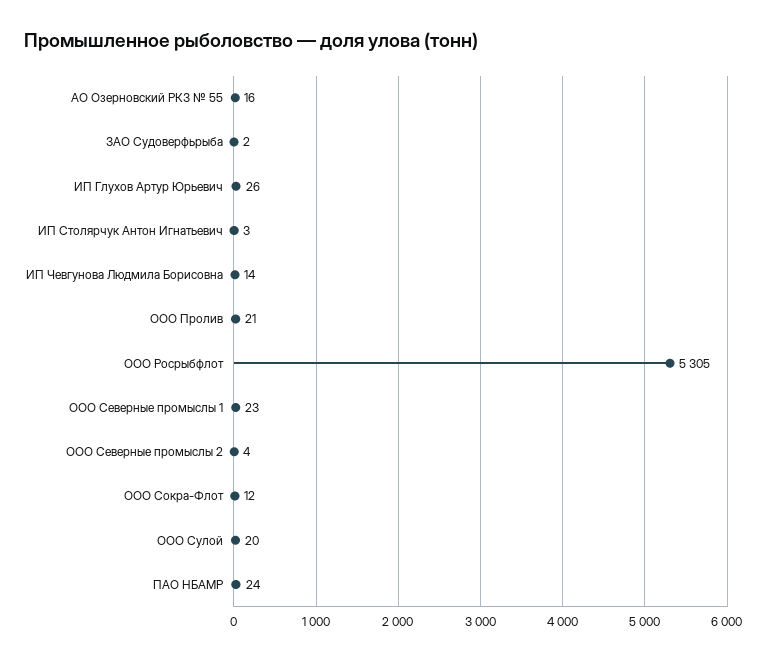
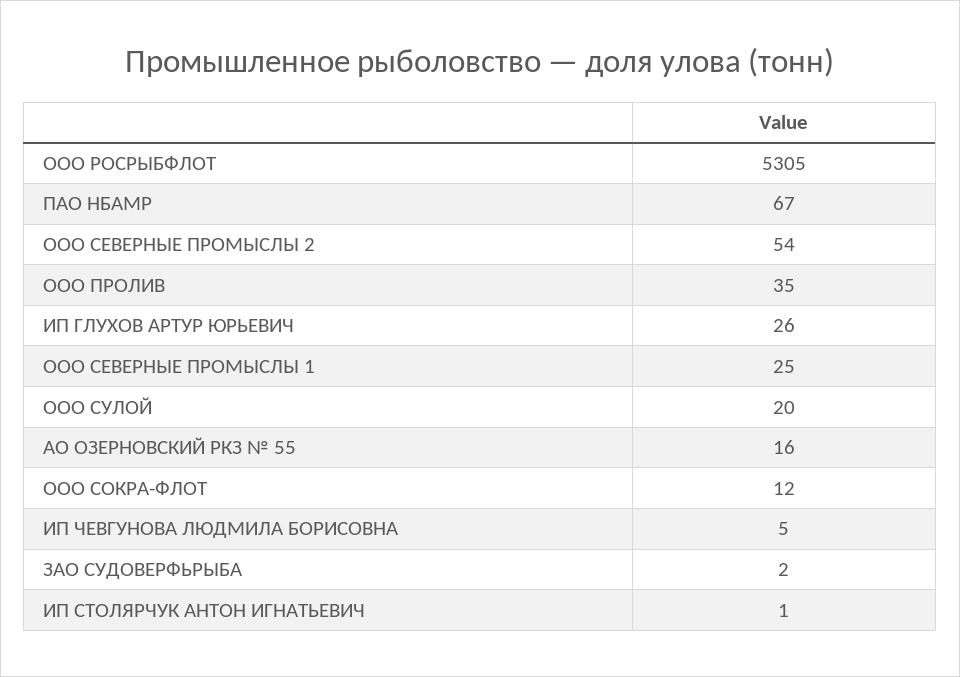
ИП Столярчук Антон Игнатьевич: 3 -> 1
ИП Чевгунова Людмила Борисовна: 14 -> 5
ООО Пролив: 21 -> 35
ООО Северные промыслы 1: 23 -> 25
ООО Северные промыслы 2: 4 -> 54
ПАО НБАМР: 24 -> 67

